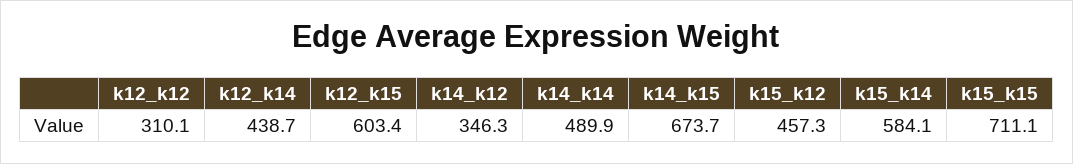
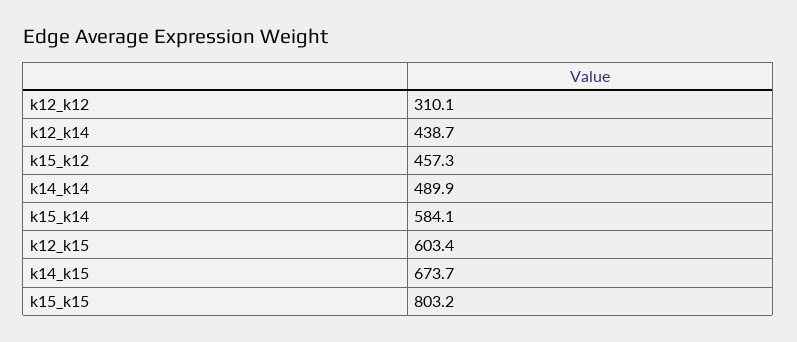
k14_k12: 346.3 -> none
k15_k15: 711.1 -> 803.2

